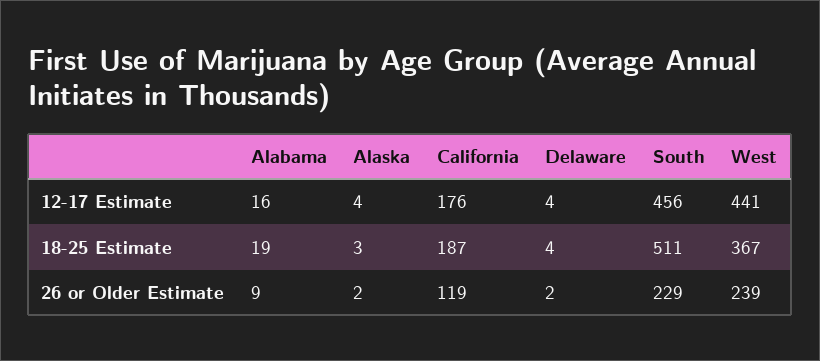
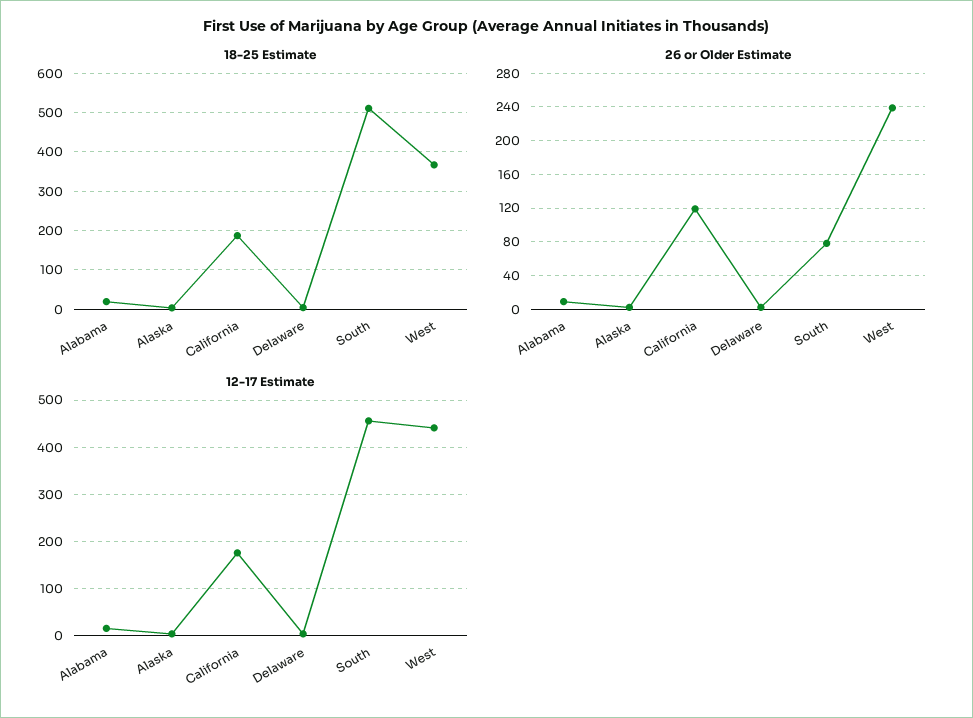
26 or Older Estimate, South: 229 -> 80

